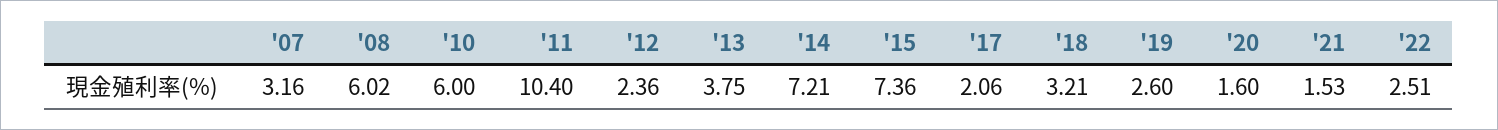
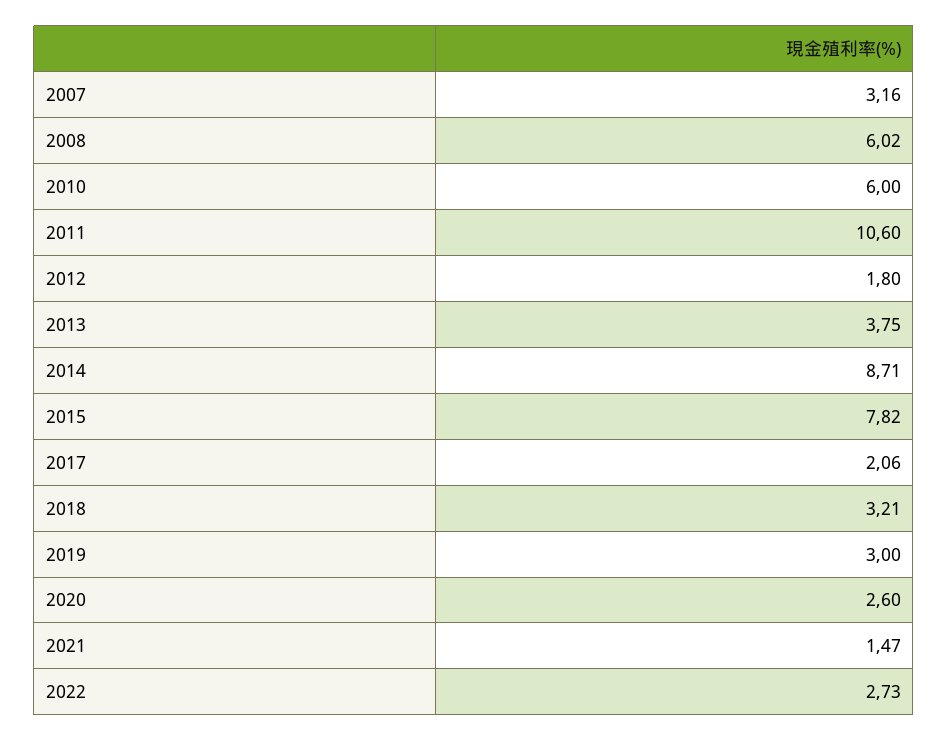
'11: 10.4 -> 10.6
'12: 2.36 -> 1.8
'14: 7.21 -> 8.71
'15: 7.36 -> 7.82
'19: 2.6 -> 3
'20: 1.6 -> 2.6
'21: 1.53 -> 1.47
'22: 2.51 -> 2.73

